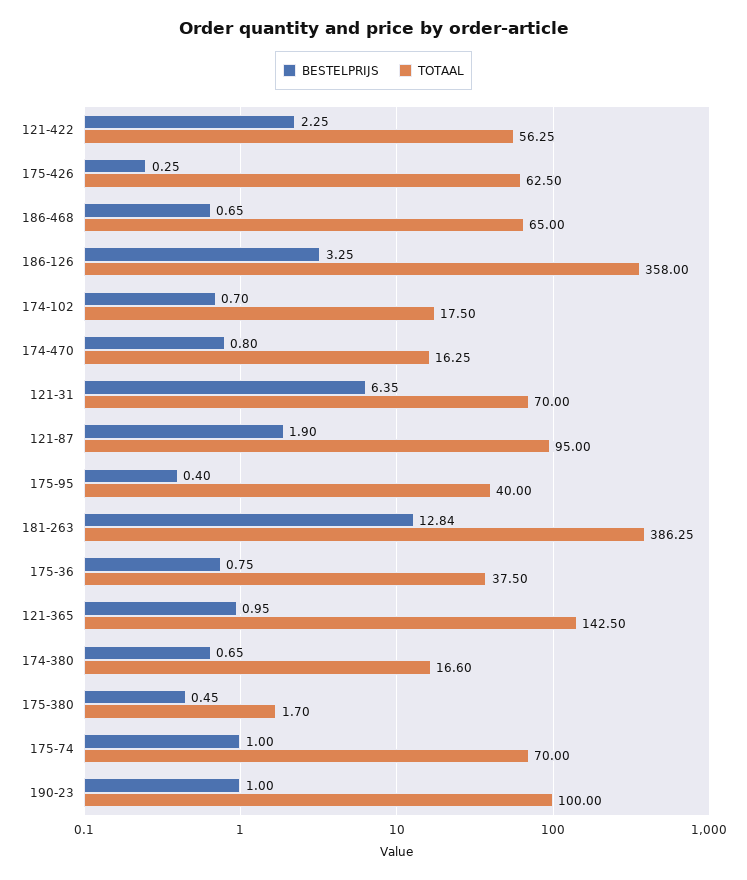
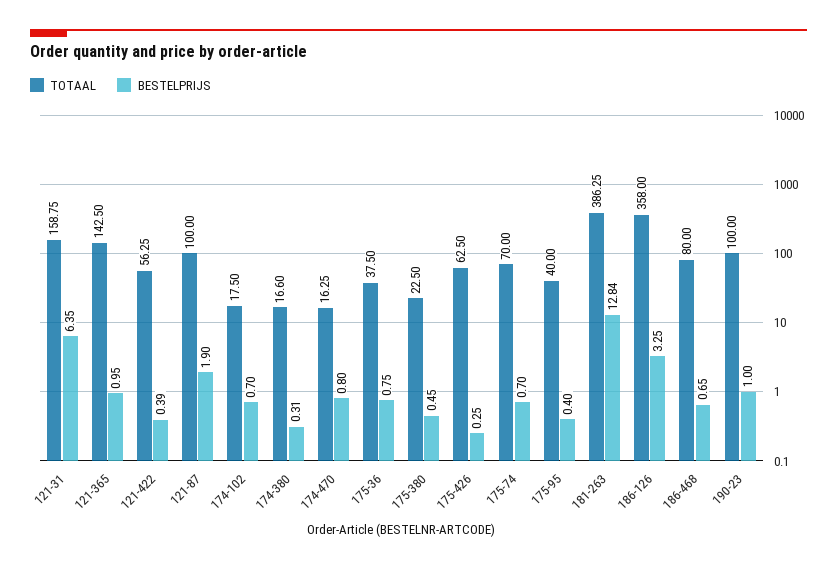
BESTELPRIJS, 121-422: 2.25 -> 0.39
TOTAAL, 186-468: 65 -> 80
TOTAAL, 121-31: 70 -> 158.75
TOTAAL, 121-87: 95 -> 100
BESTELPRIJS, 174-380: 0.65 -> 0.31
TOTAAL, 175-380: 1.7 -> 22.5
BESTELPRIJS, 175-74: 1 -> 0.7

